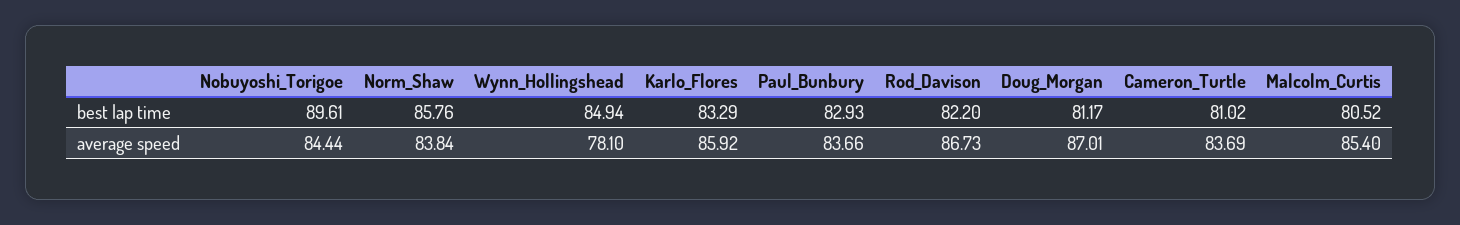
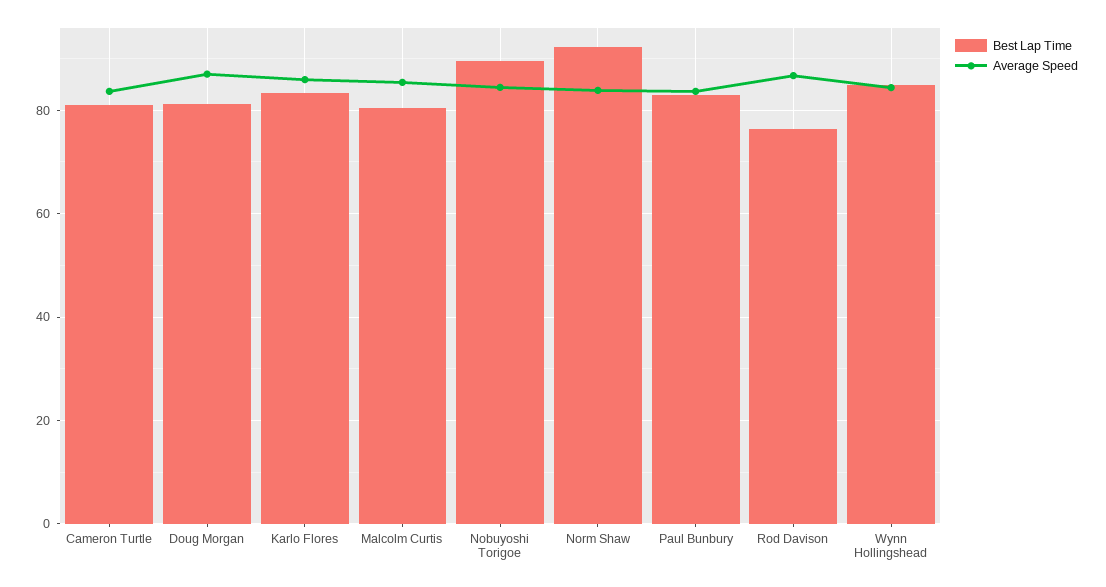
best lap time, Norm_Shaw: 85.76 -> 92
best lap time, Rod_Davison: 82.2 -> 76
average speed, Wynn_Hollingshead: 78.1 -> 84

